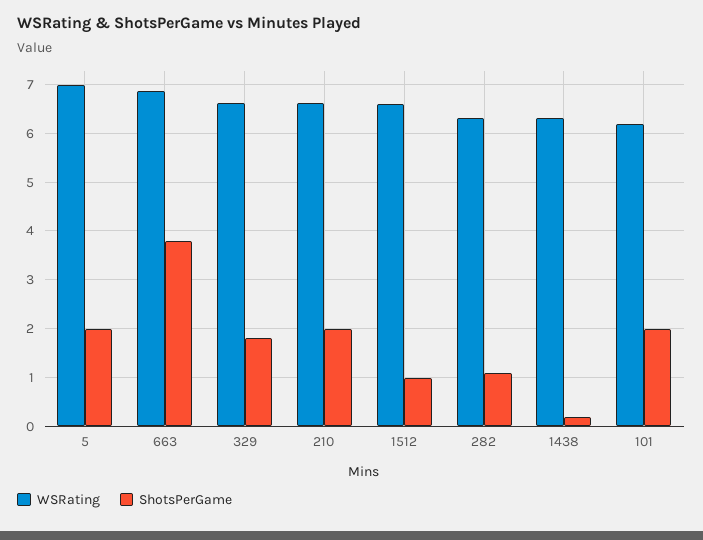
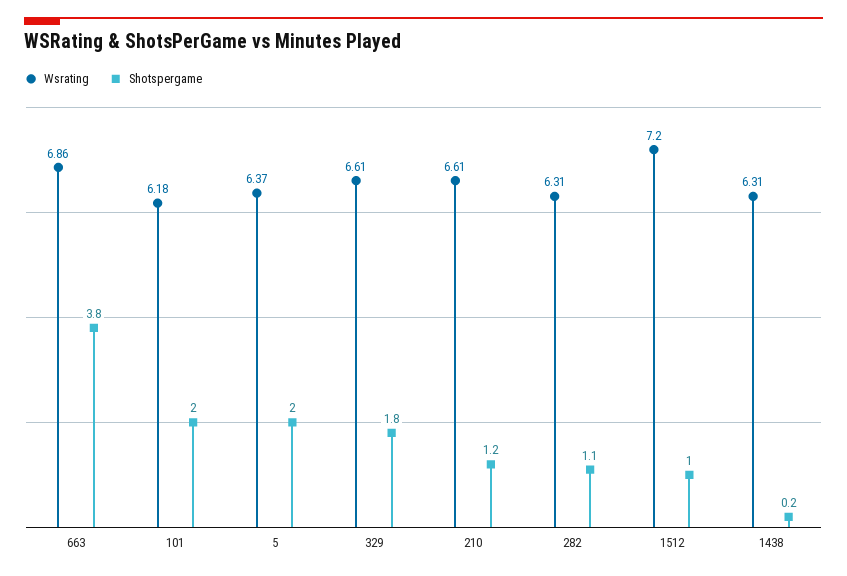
WSRating, 5: 7 -> 6.37
ShotsPerGame, 210: 2 -> 1.2
WSRating, 1512: 6.6 -> 7.2

